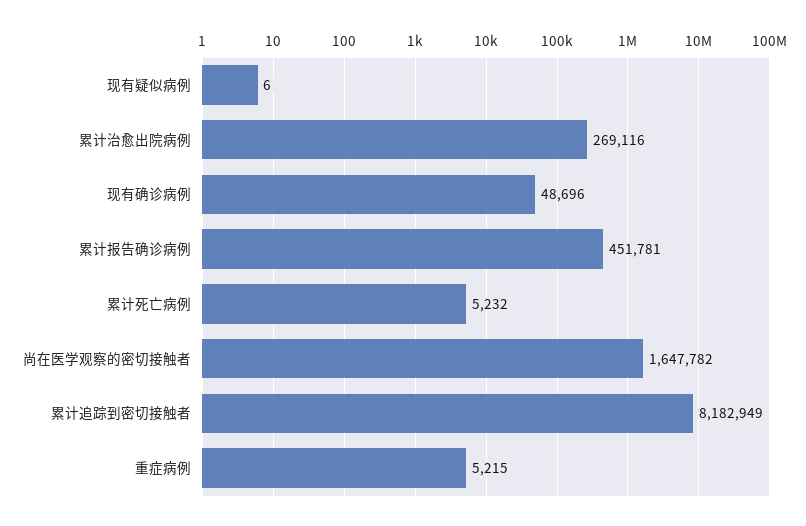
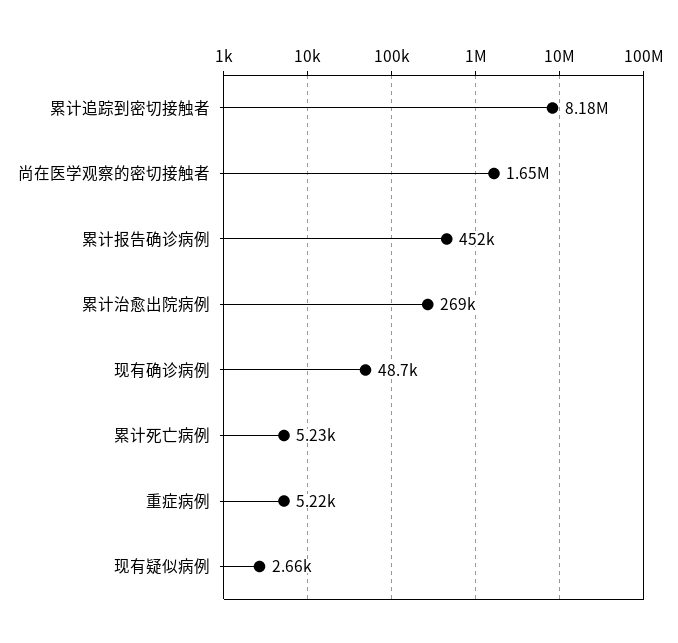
现有疑似病例: 6 -> 2660

